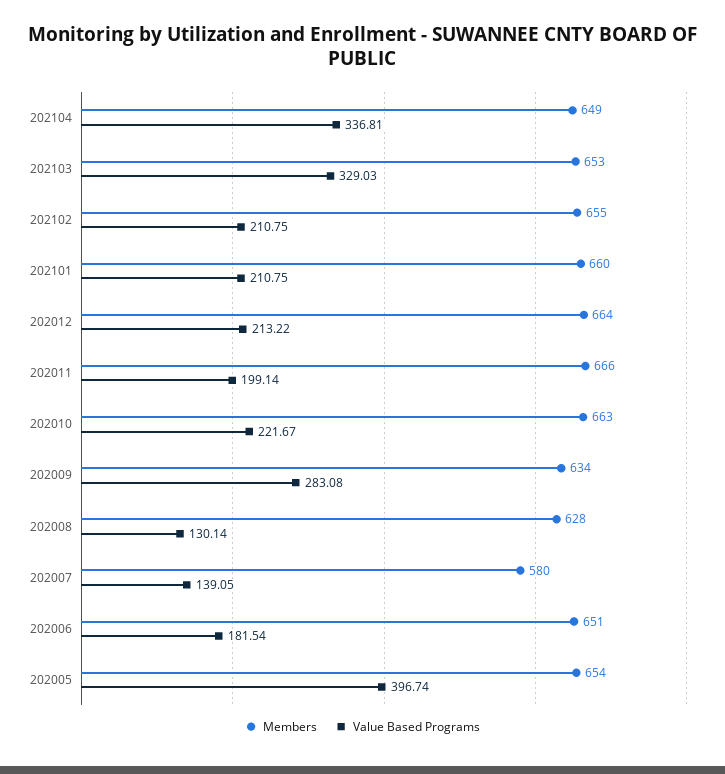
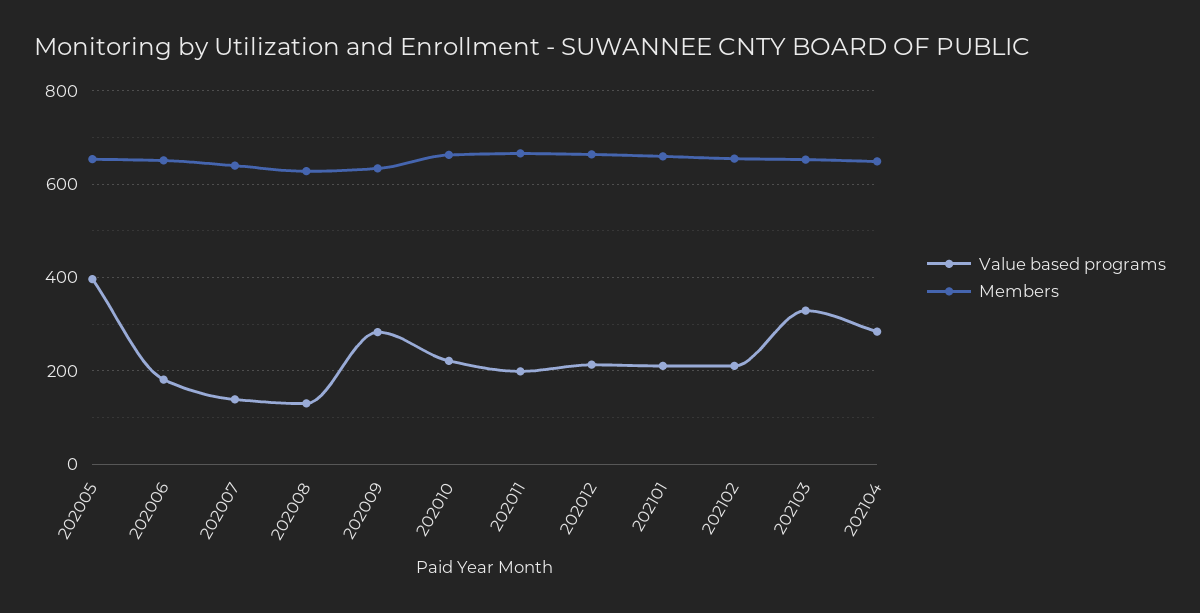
Value Based Programs, 202104: 336.81 -> 280
Members, 202007: 580 -> 640

